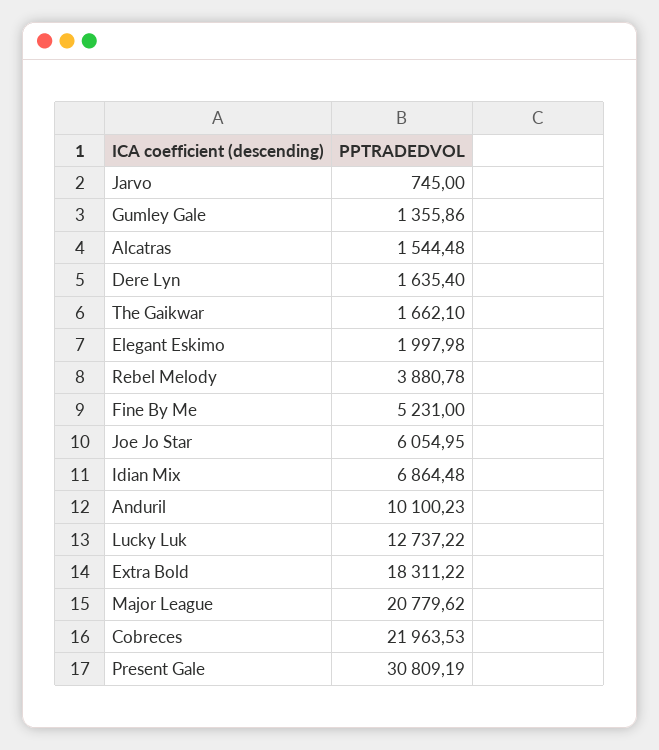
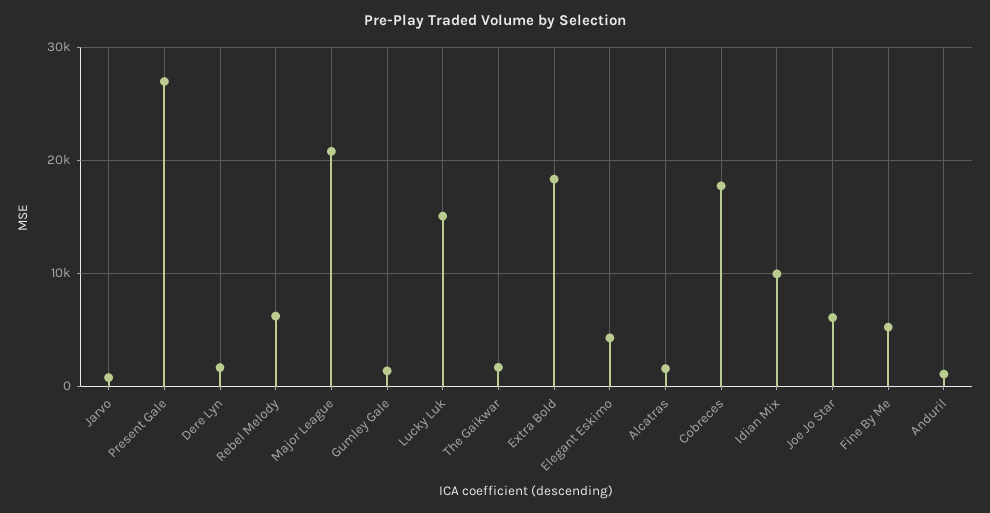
Elegant Eskimo: 1997.98 -> 4000
Rebel Melody: 3880.78 -> 6000
Idian Mix: 6864.48 -> 10000
Anduril: 10100.23 -> 1000
Lucky Luk: 12737.22 -> 15000
Cobreces: 21963.53 -> 18000
Present Gale: 30809.19 -> 27000

